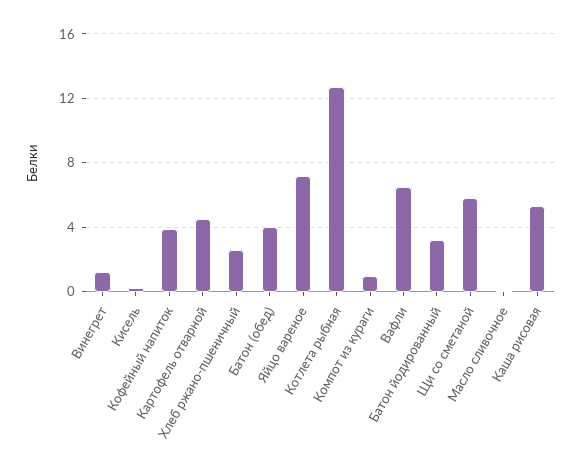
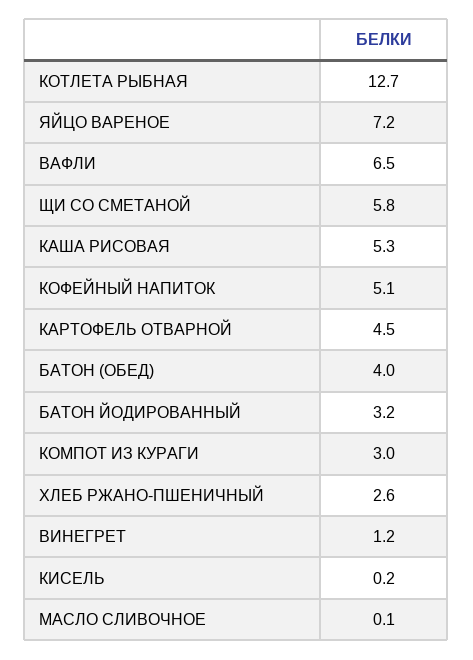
Кофейный напиток: 4 -> 5.1
Компот из кураги: 1 -> 3

